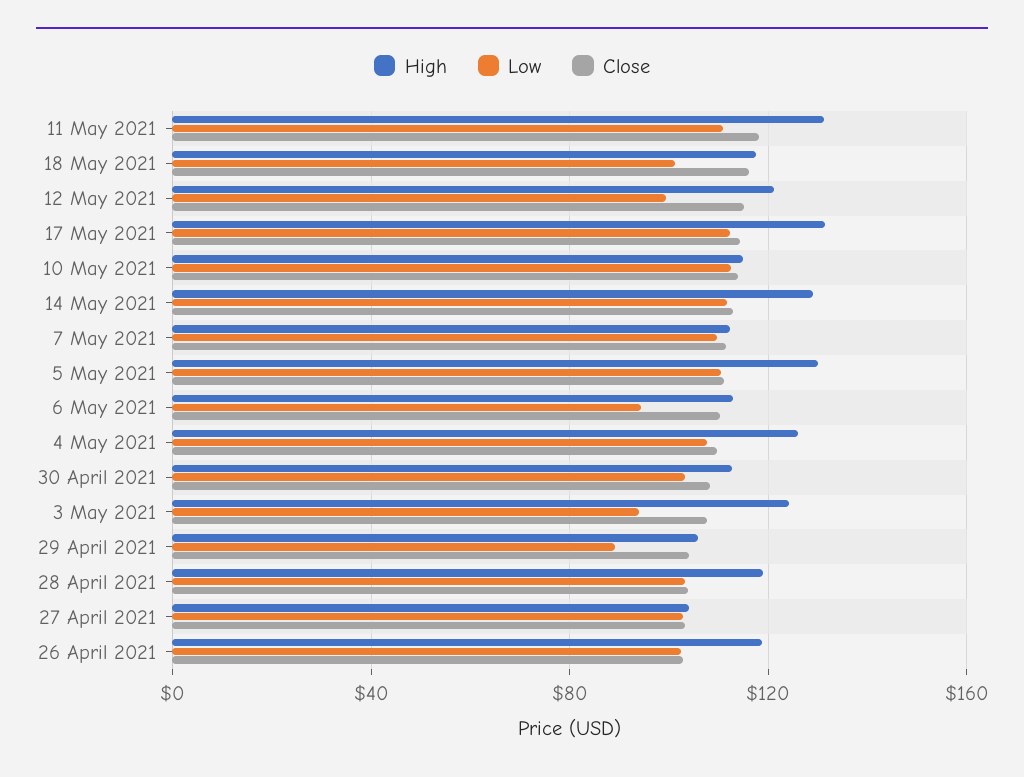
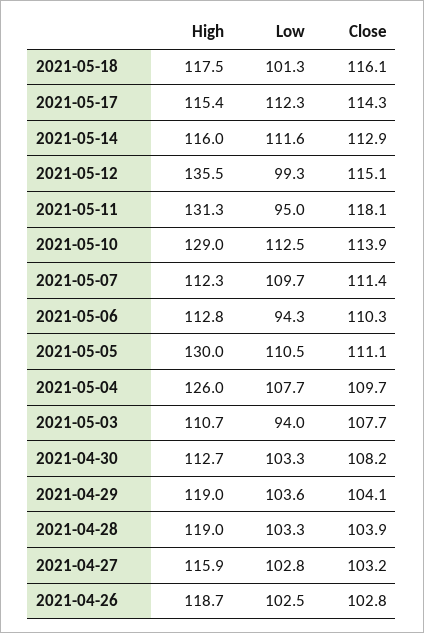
Low, 11 May 2021: 110 -> 95
High, 12 May 2021: 120 -> 135.5
High, 17 May 2021: 130 -> 115.4
High, 10 May 2021: 115 -> 129
High, 14 May 2021: 130 -> 116
High, 3 May 2021: 125 -> 110.7
High, 29 April 2021: 105 -> 119
Low, 29 April 2021: 90 -> 103.6
High, 27 April 2021: 105 -> 115.9

